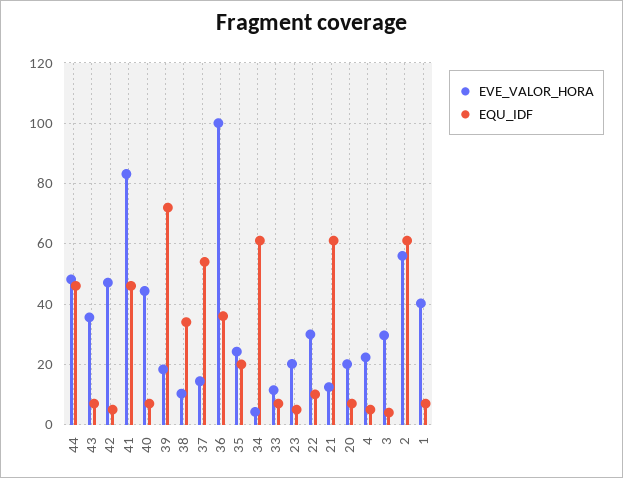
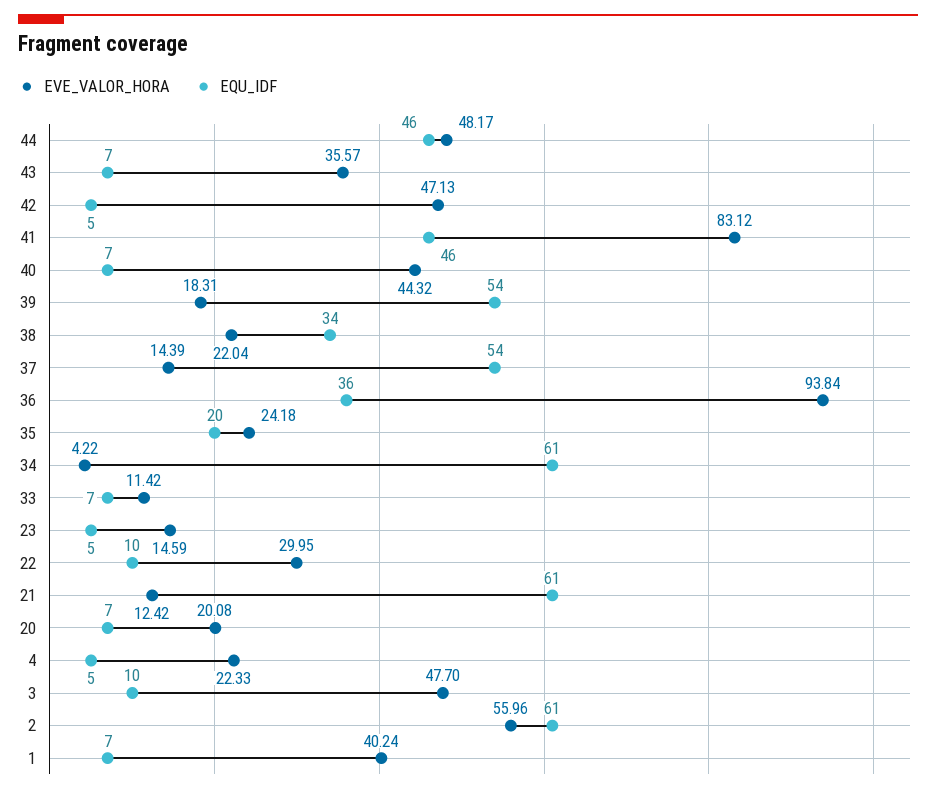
EQU_IDF, 39: 72 -> 54
EVE_VALOR_HORA, 38: 10 -> 22.04
EVE_VALOR_HORA, 36: 100 -> 93.84
EVE_VALOR_HORA, 23: 20 -> 14.59
EVE_VALOR_HORA, 3: 30 -> 47.7
EQU_IDF, 3: 4 -> 10

